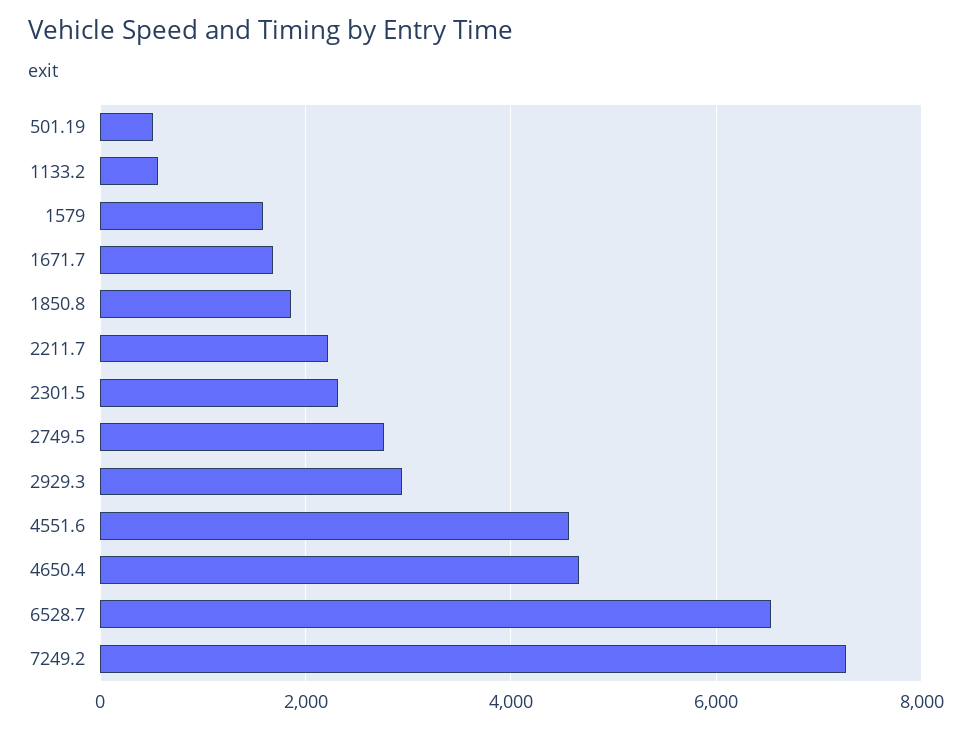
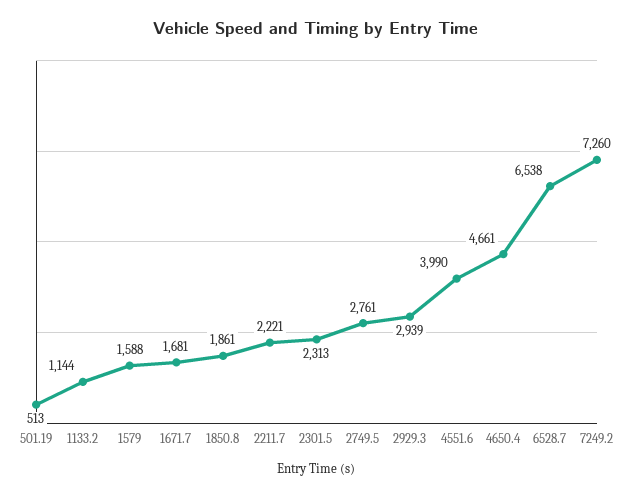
1133.2: 600 -> 1144
4551.6: 4600 -> 3990

